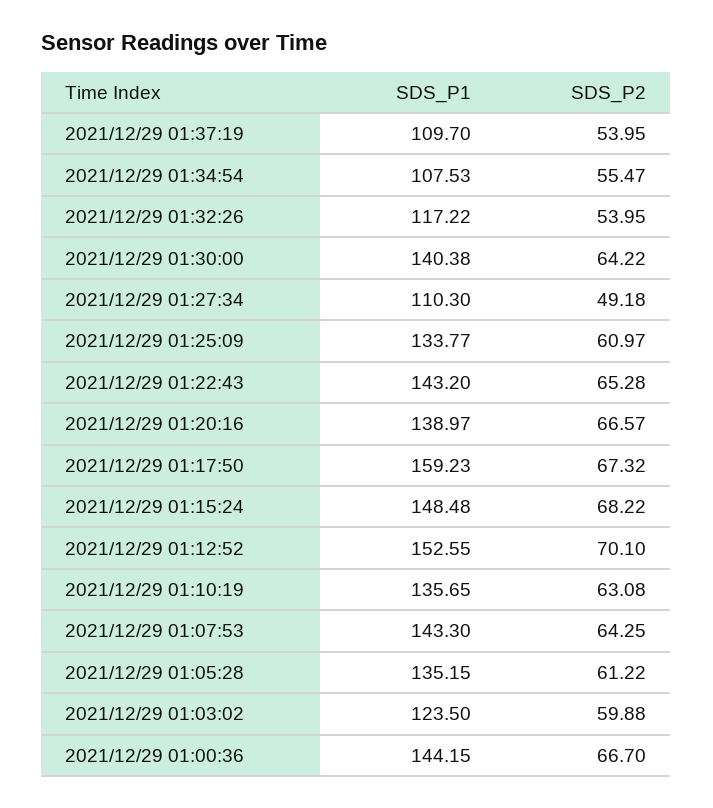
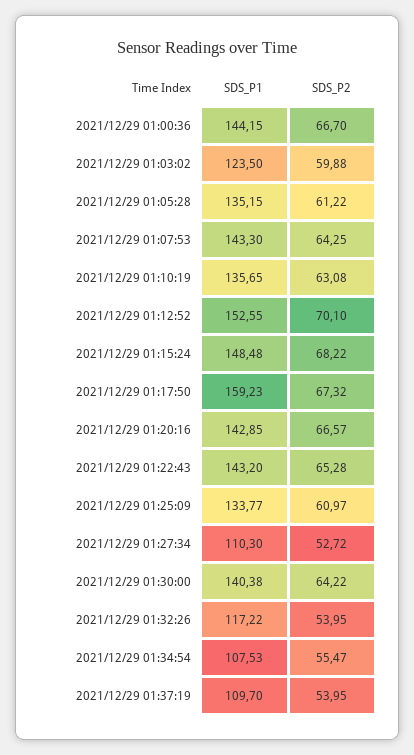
SDS_P2, 2021/12/29 01:27:34: 49.18 -> 52.72
SDS_P1, 2021/12/29 01:20:16: 138.97 -> 142.85

